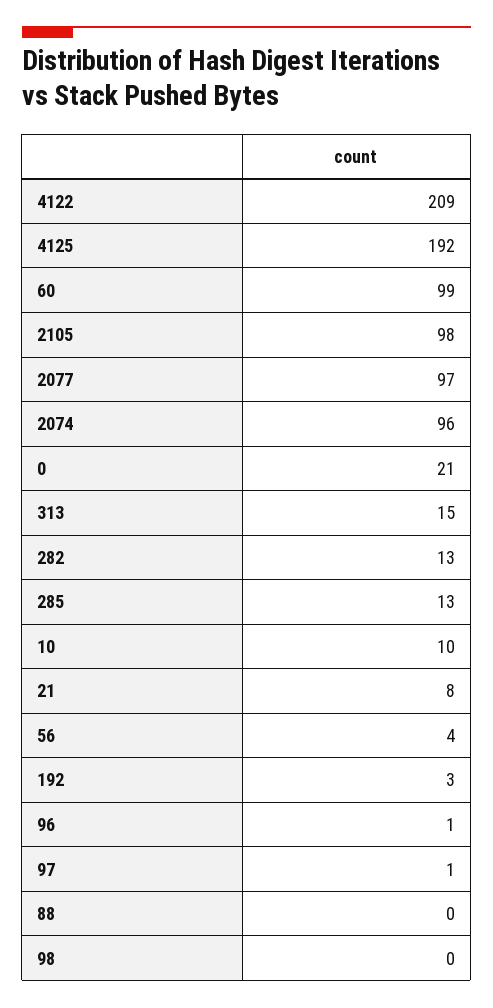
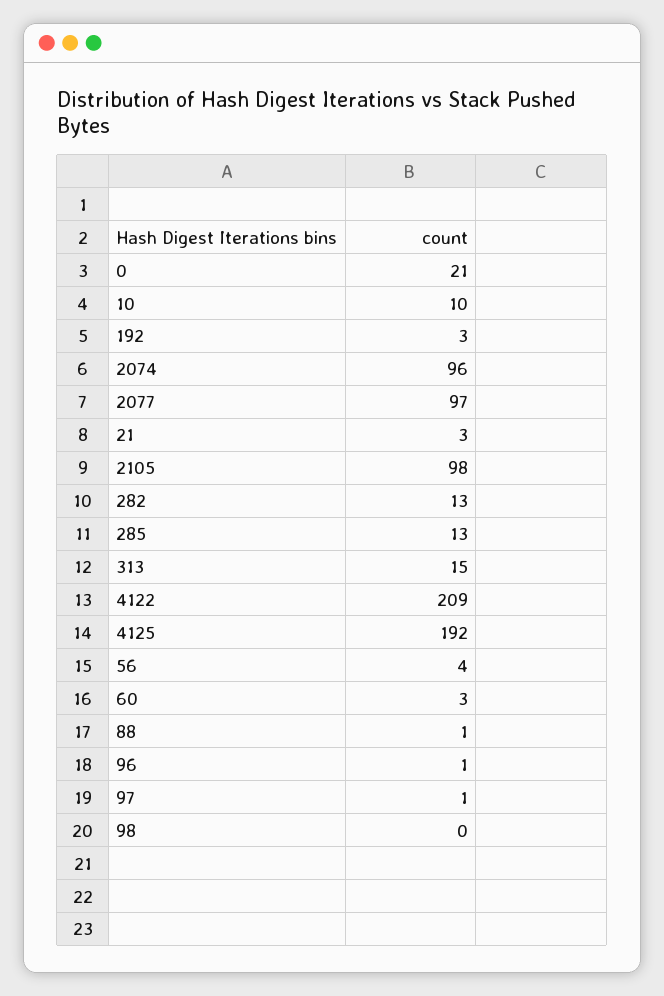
60: 99 -> 3
21: 8 -> 3
88: 0 -> 1

